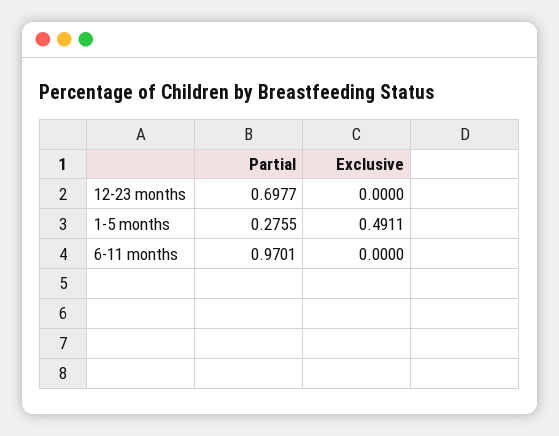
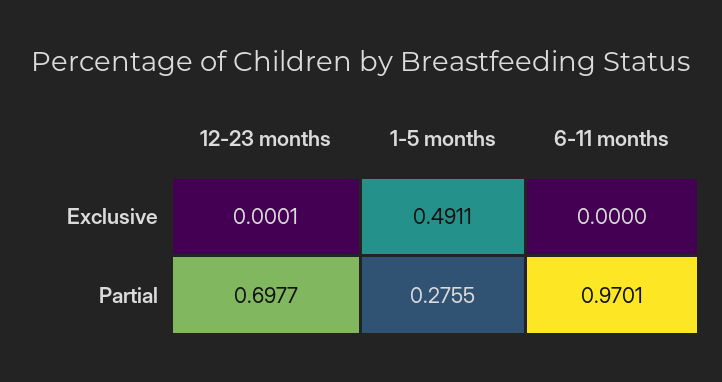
Exclusive, 12-23 months: 0 -> 0.0001

